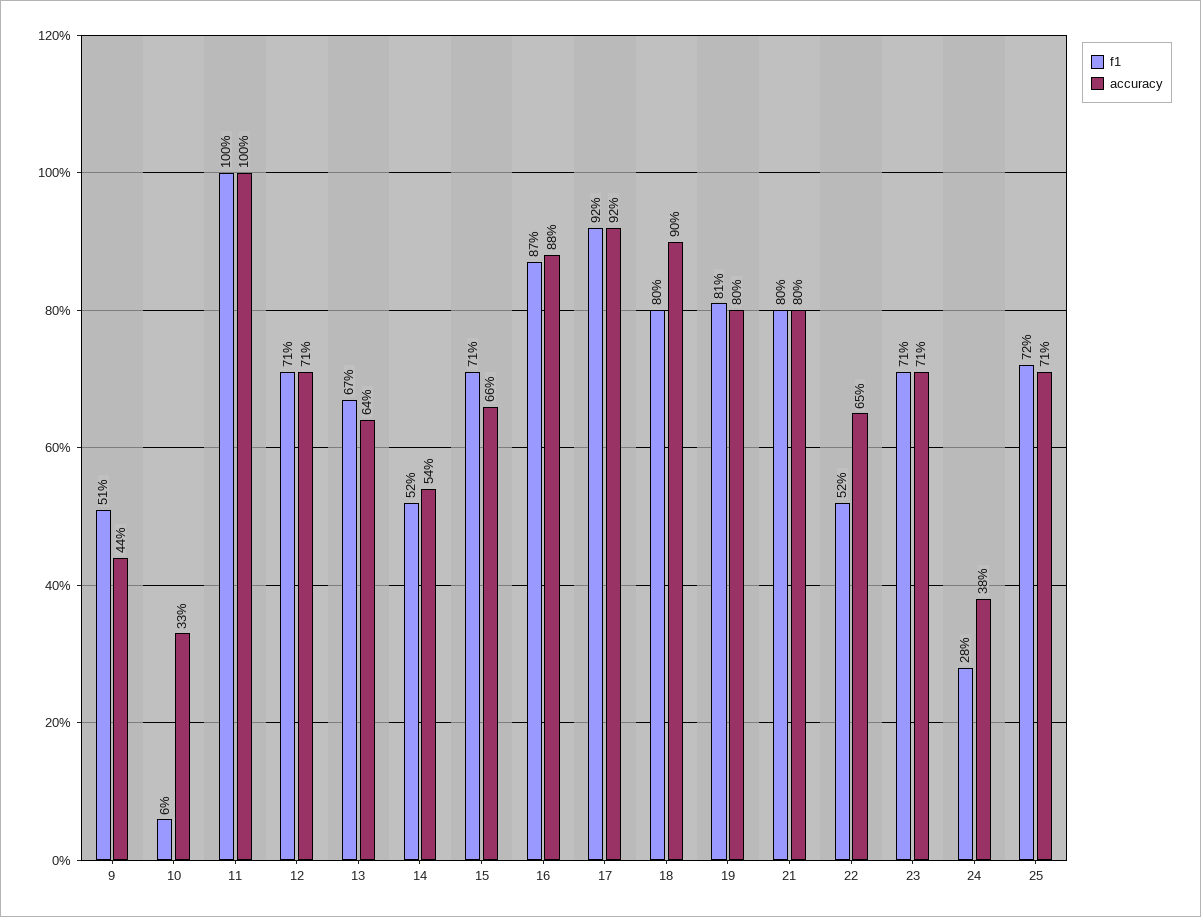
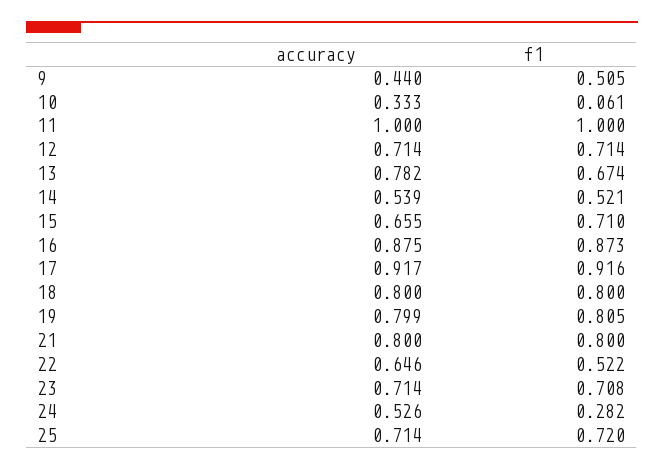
accuracy, 13: 0.64 -> 0.782
accuracy, 18: 0.9 -> 0.8
accuracy, 24: 0.38 -> 0.526

